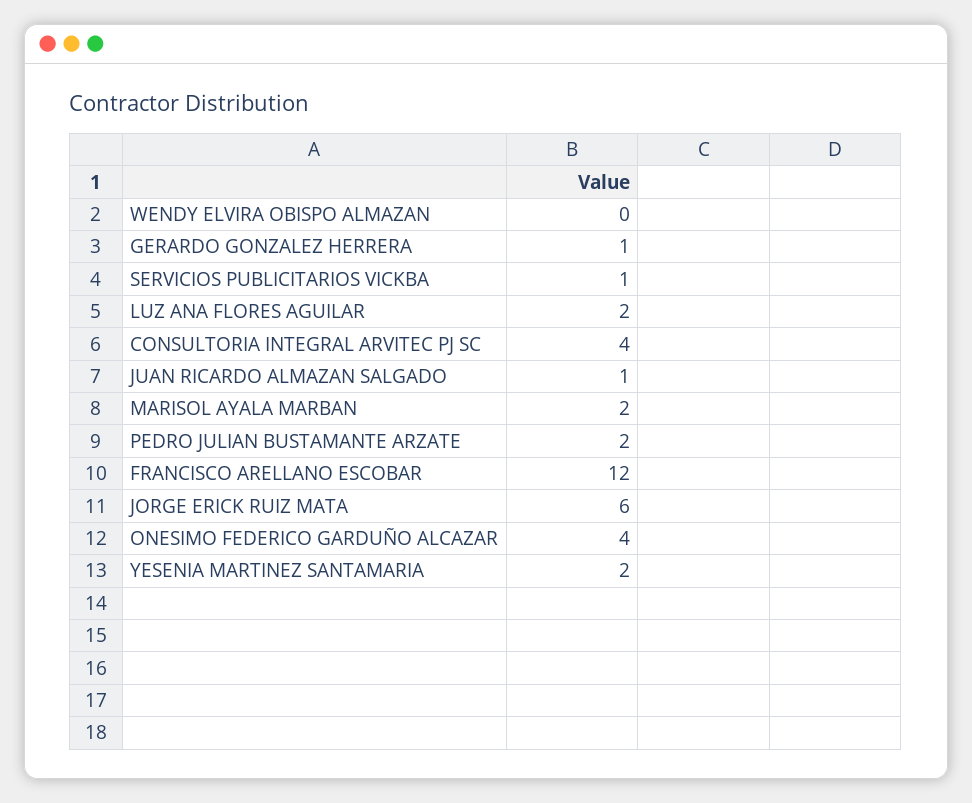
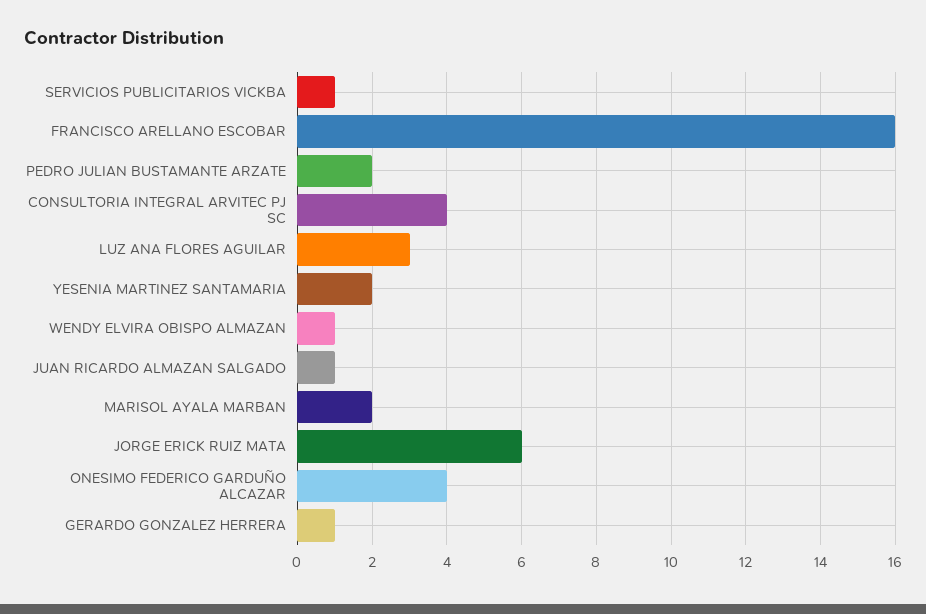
WENDY ELVIRA OBISPO ALMAZAN: 0 -> 1
LUZ ANA FLORES AGUILAR: 2 -> 3
FRANCISCO ARELLANO ESCOBAR: 12 -> 16

